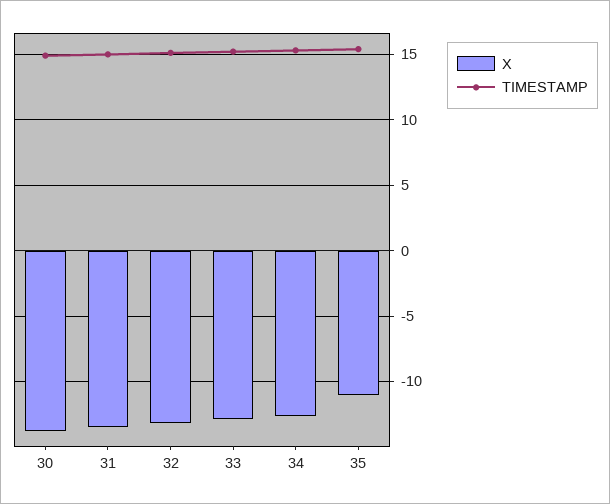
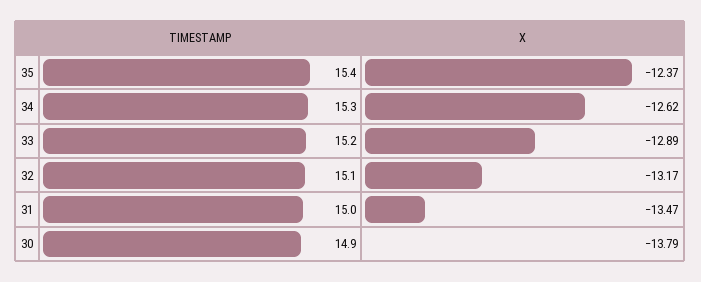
X, 35: -11 -> -12.37

